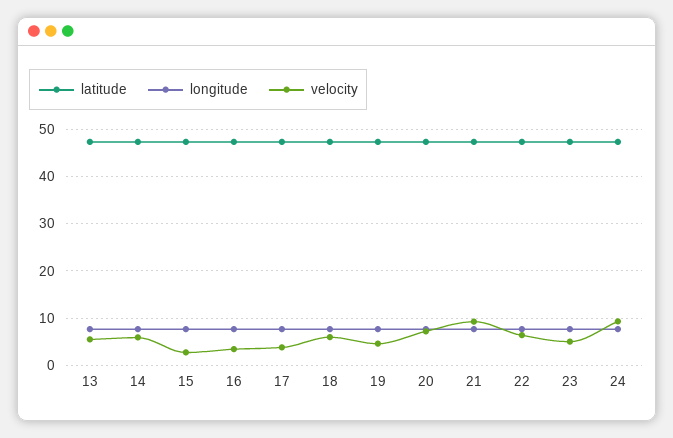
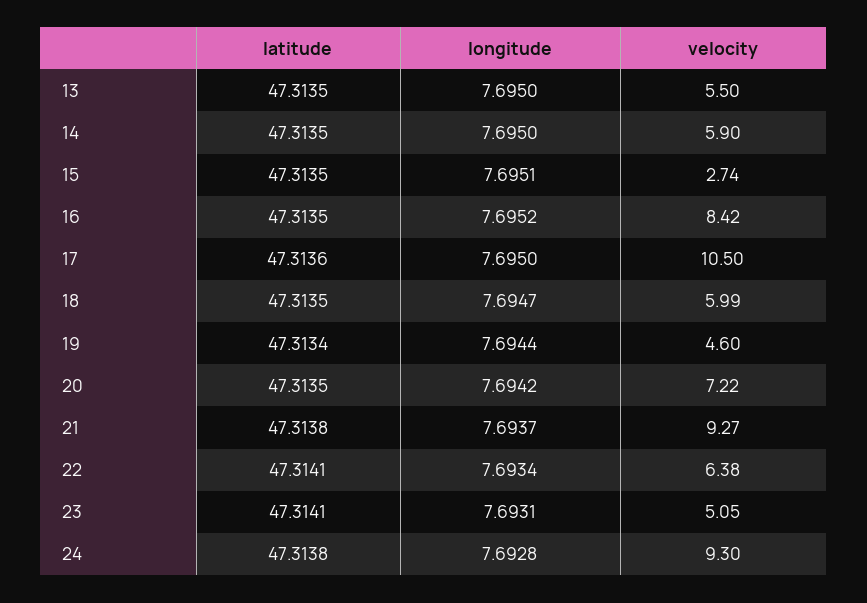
velocity, 16: 4 -> 8.42
velocity, 17: 4 -> 10.5

